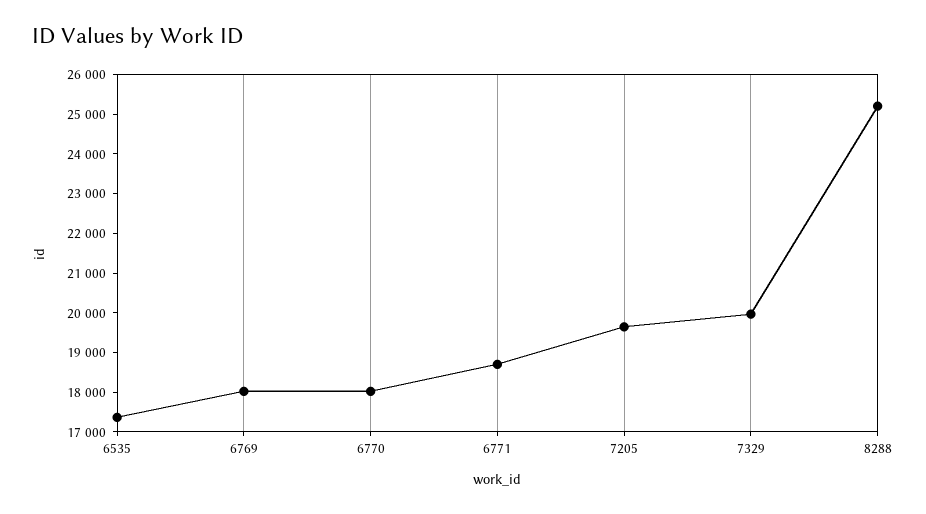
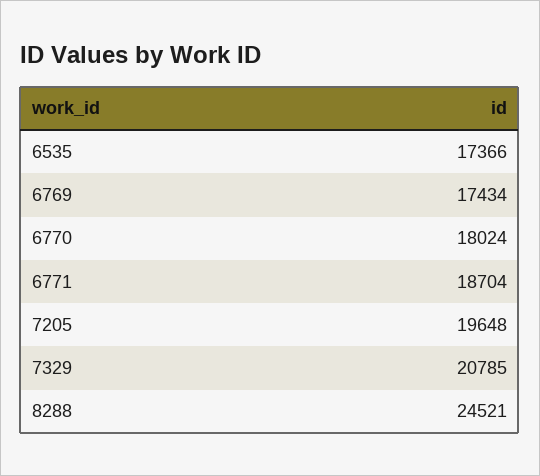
6769: 18000 -> 17434
7329: 20000 -> 20785
8288: 25250 -> 24521

